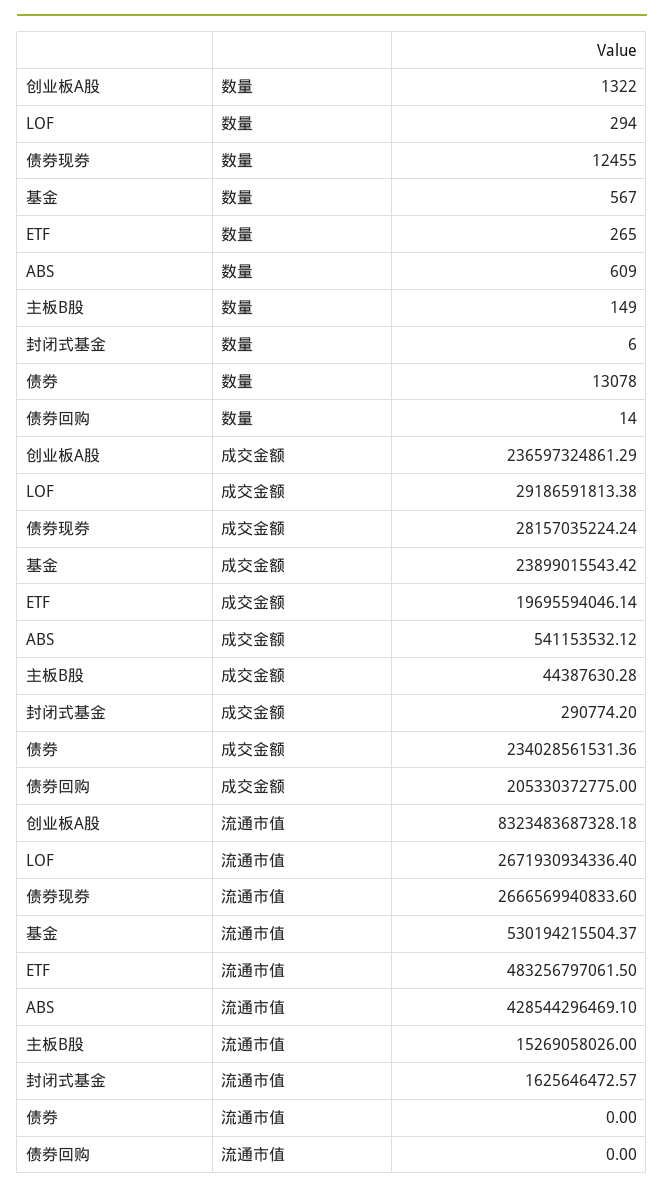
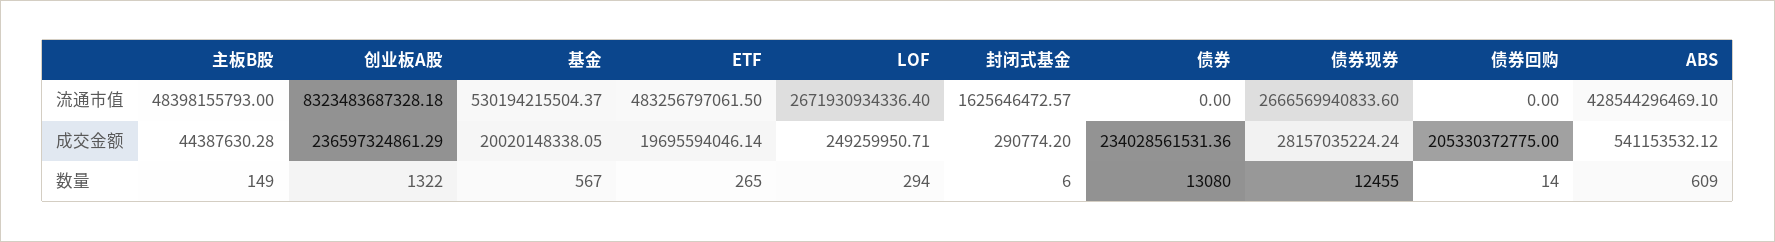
债券, 数量: 13078 -> 13080
LOF, 成交金额: 29186591813.38 -> 249259950.71
基金, 成交金额: 23899015543.42 -> 20020148338.05
主板B股, 流通市值: 15269058026 -> 48398155793

